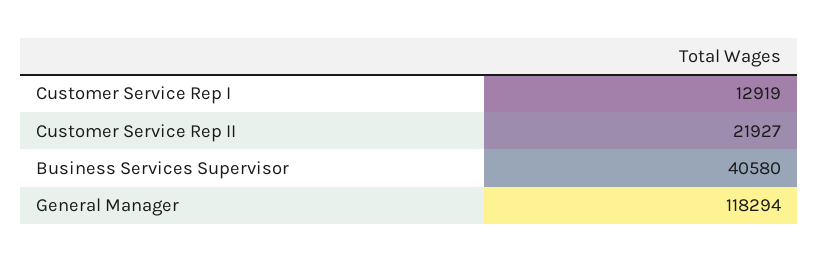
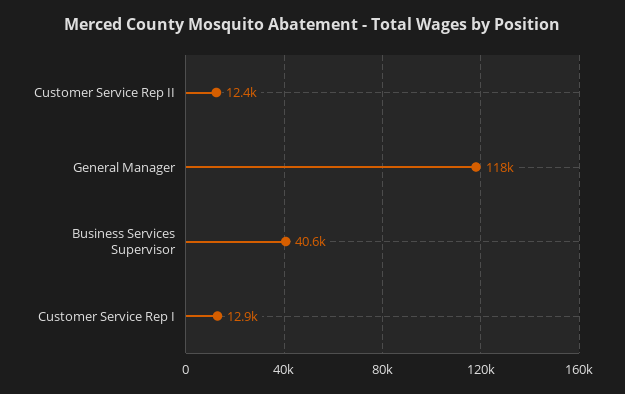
Customer Service Rep II: 21927 -> 12400

